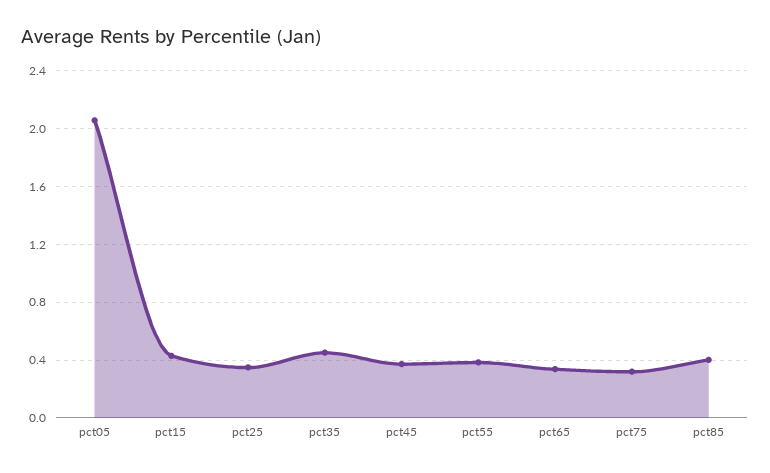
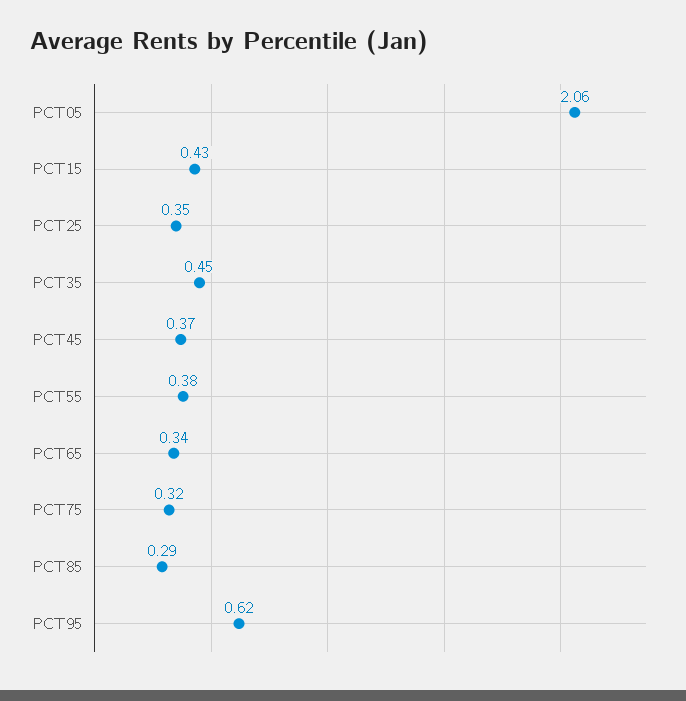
pct85: 0.4 -> 0.29
PCT95: none -> 0.62

